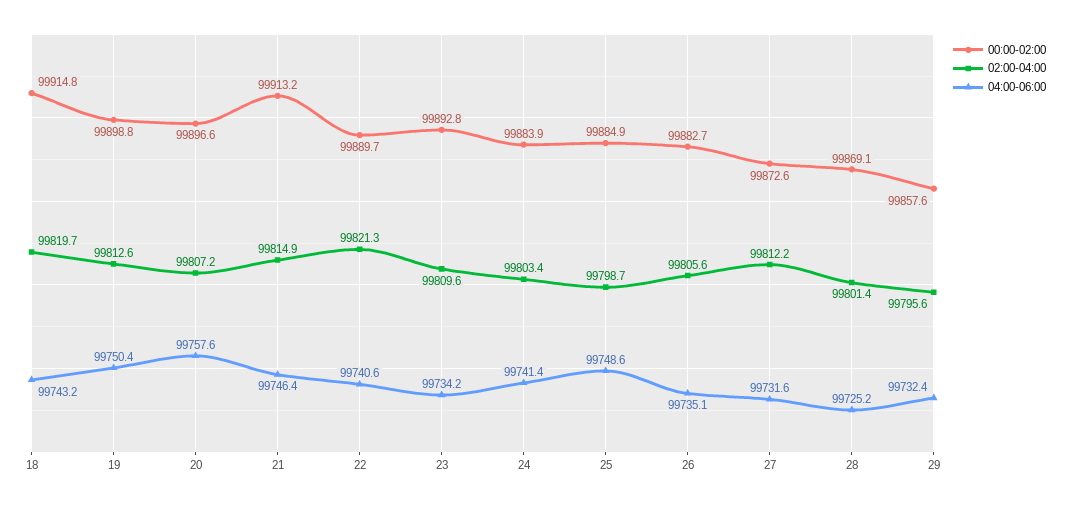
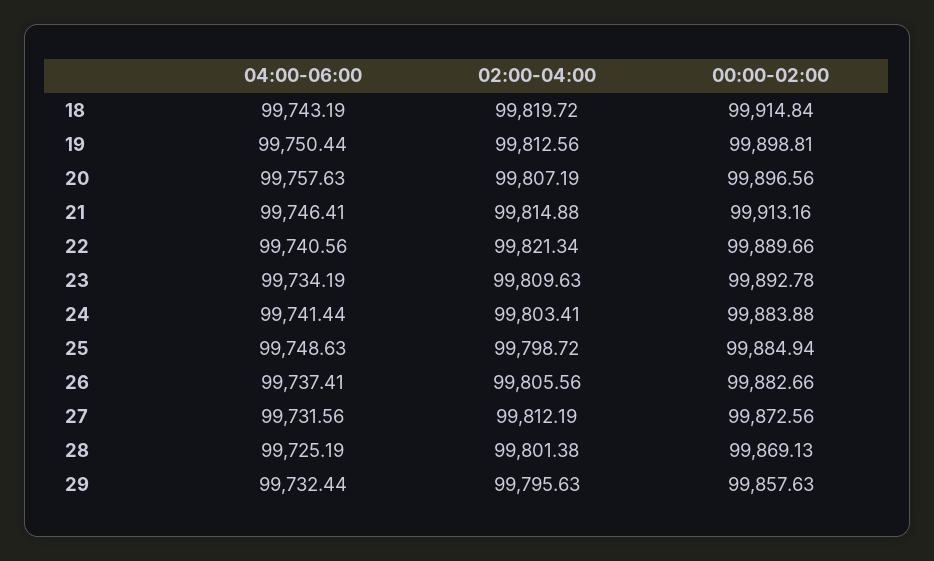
04:00-06:00, 26: 99735.1 -> 99737.41

